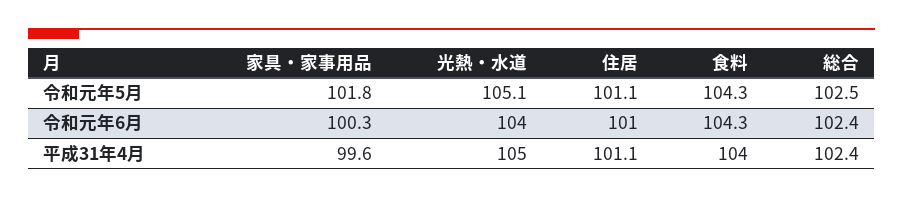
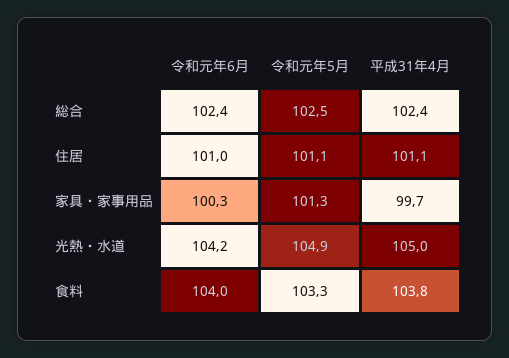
家具・家事用品, 令和元年5月: 101.8 -> 101.3
光熱・水道, 令和元年5月: 105.1 -> 104.9
食料, 令和元年5月: 104.3 -> 103.3
光熱・水道, 令和元年6月: 104 -> 104.2
食料, 令和元年6月: 104.3 -> 104
家具・家事用品, 平成31年4月: 99.6 -> 99.7
食料, 平成31年4月: 104 -> 103.8

